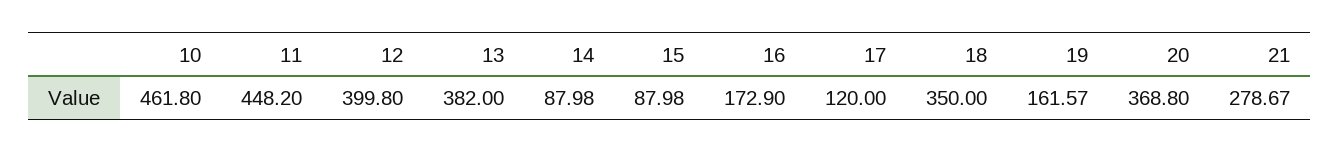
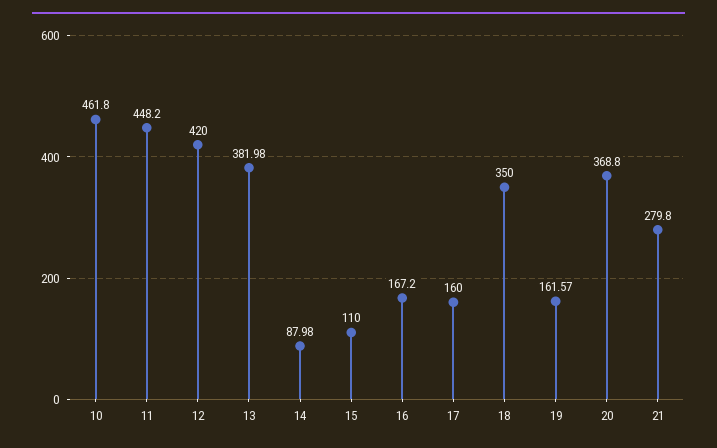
12: 399.8 -> 420
13: 382 -> 381.98
15: 87.98 -> 110
16: 172.9 -> 167.2
17: 120 -> 160
21: 278.67 -> 279.8

